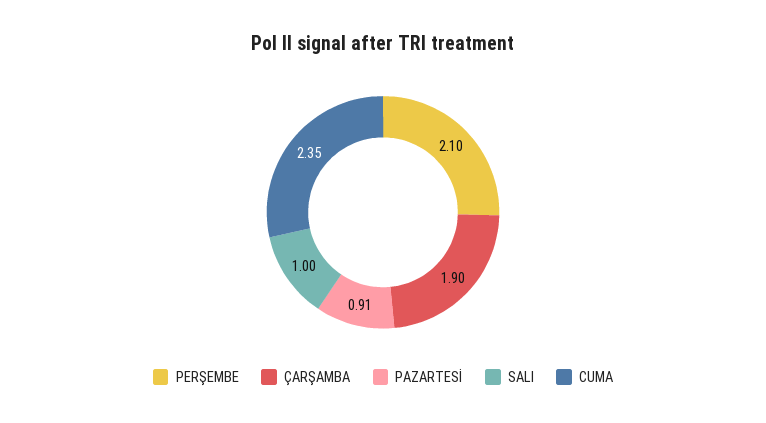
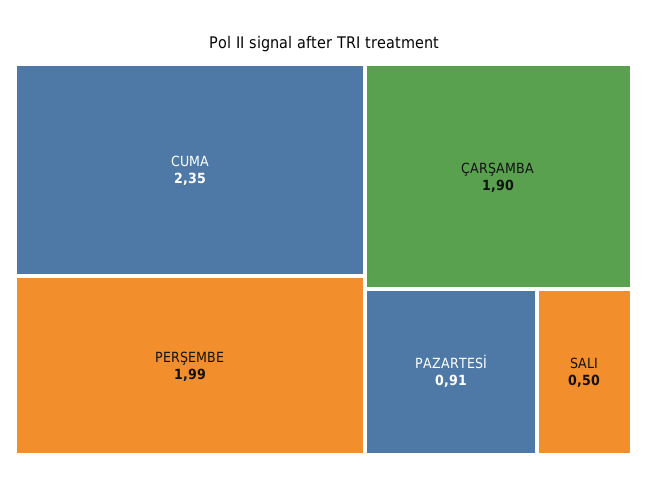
PERŞEMBE: 2.1 -> 1.99
SALI: 1 -> 0.5

